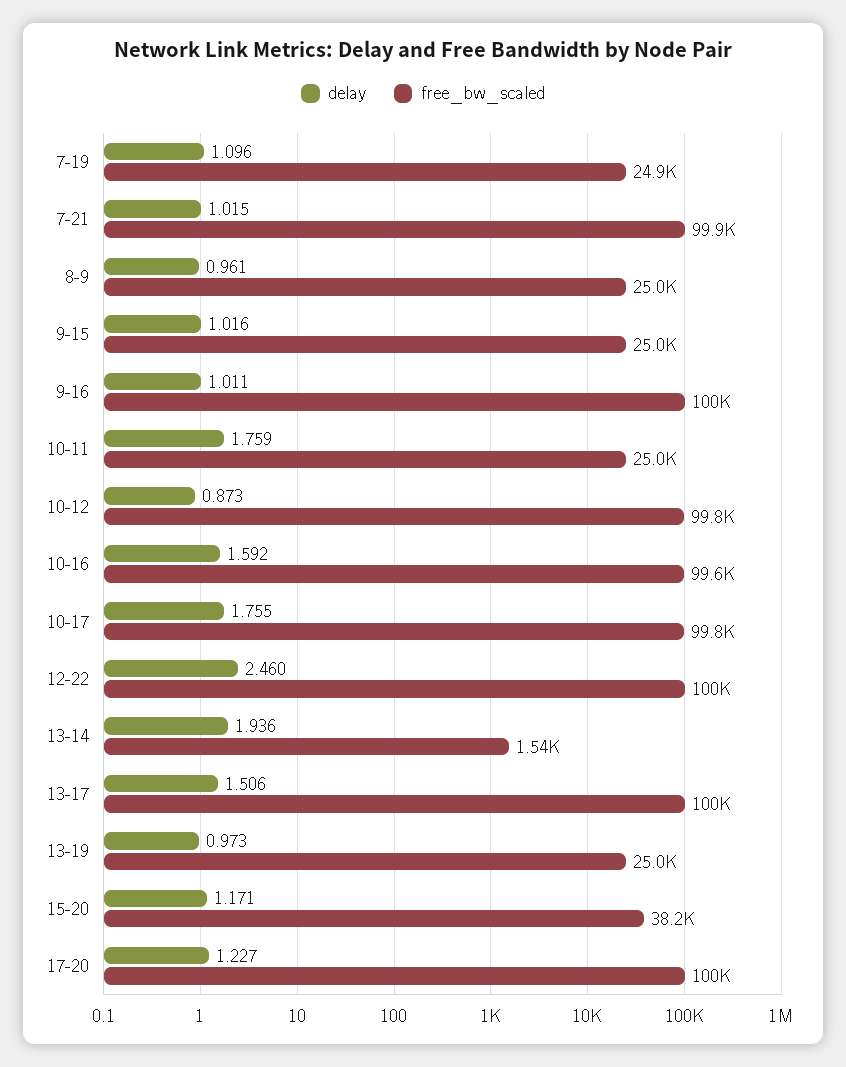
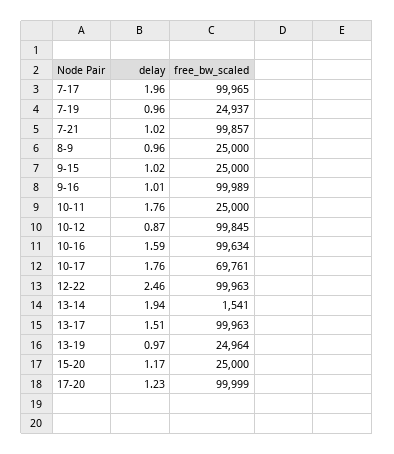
delay, 7-19: 1.096 -> 0.96
free_bw_scaled, 10-17: 99800 -> 69761
free_bw_scaled, 15-20: 38200 -> 25000
delay, 7-17: none -> 1.96
free_bw_scaled, 7-17: none -> 99965

